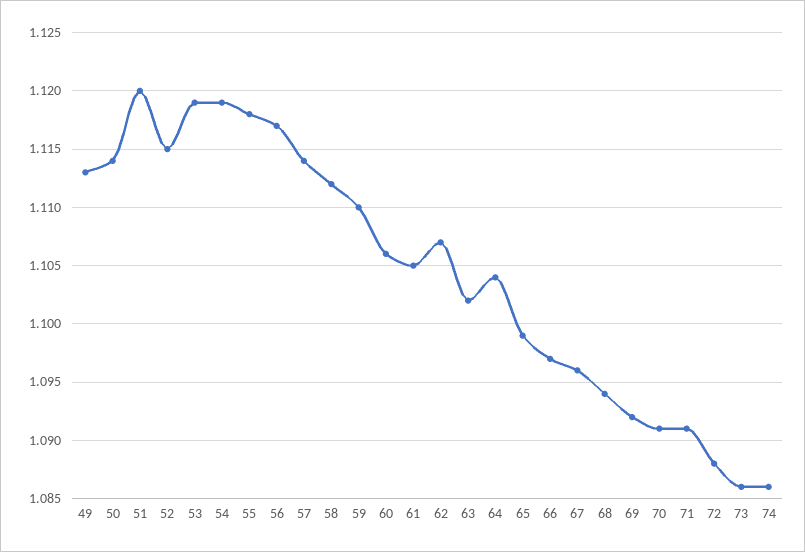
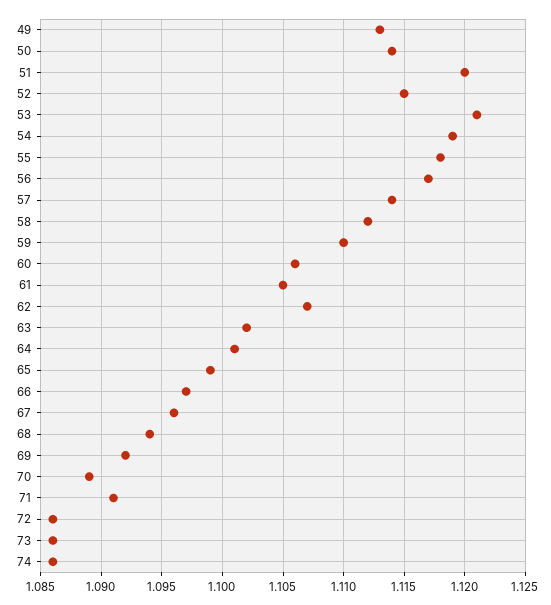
53: 1.119 -> 1.121
64: 1.104 -> 1.101
70: 1.091 -> 1.089
72: 1.088 -> 1.086

